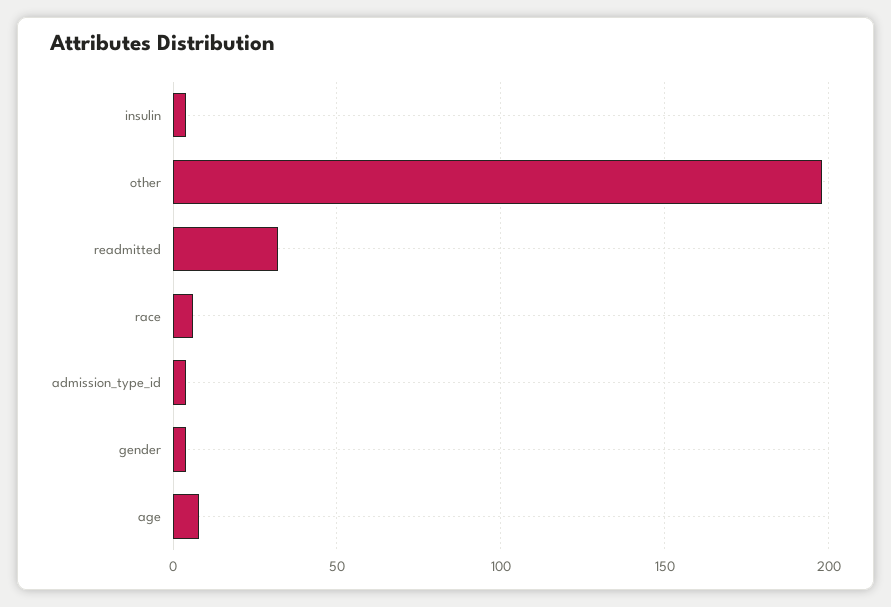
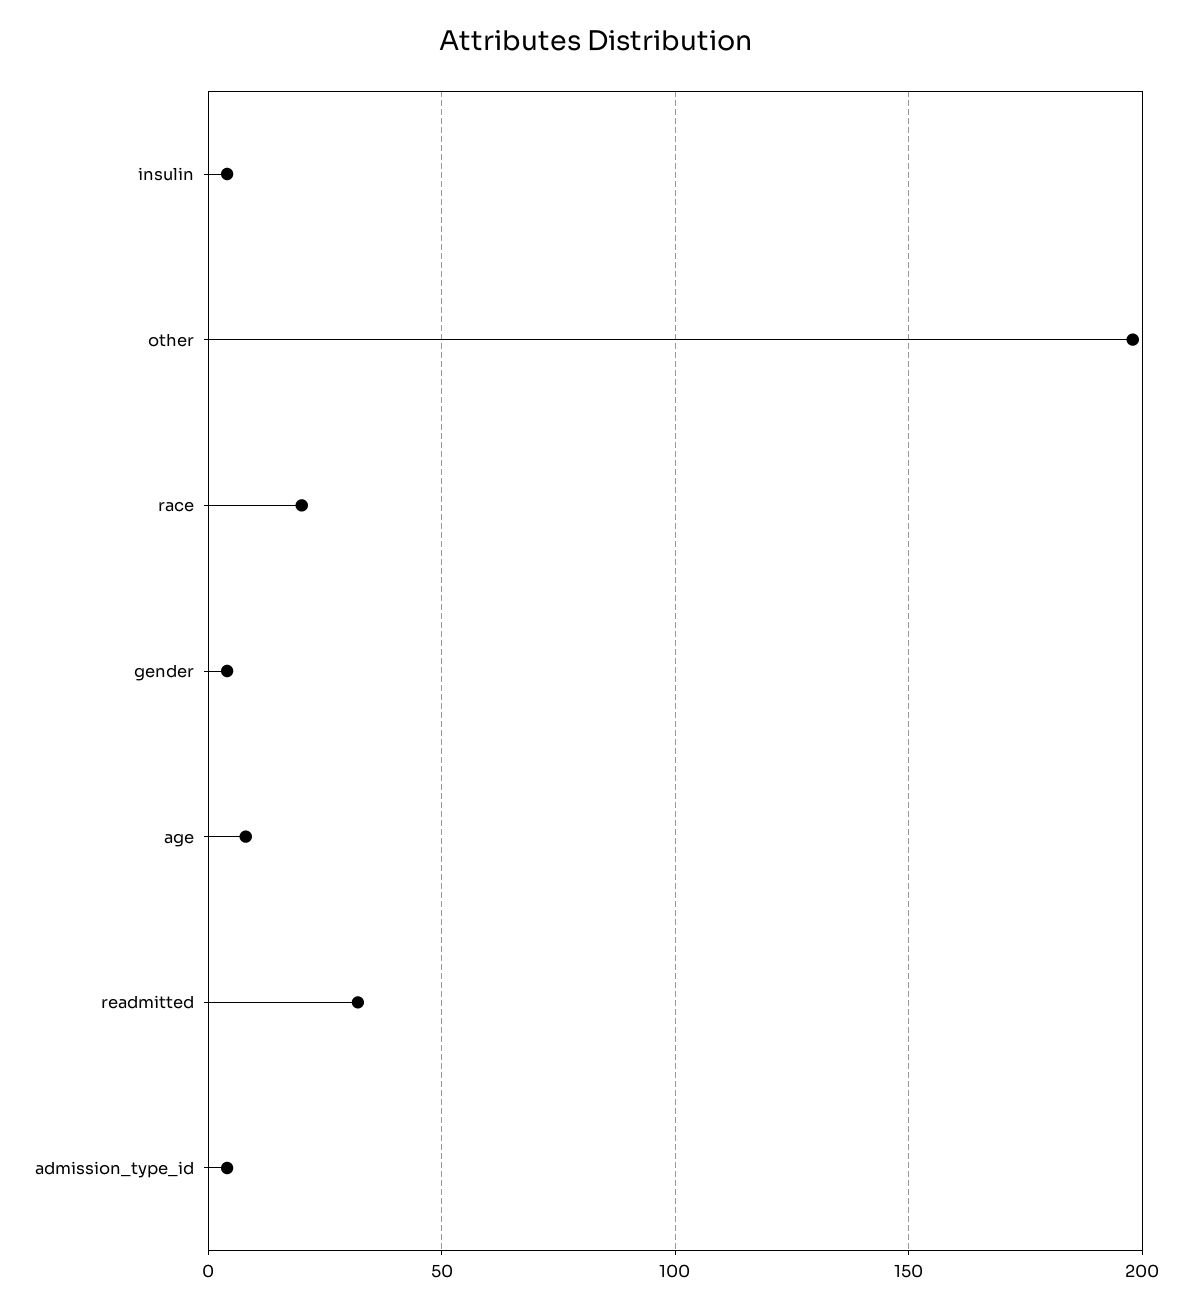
race: 5 -> 20

